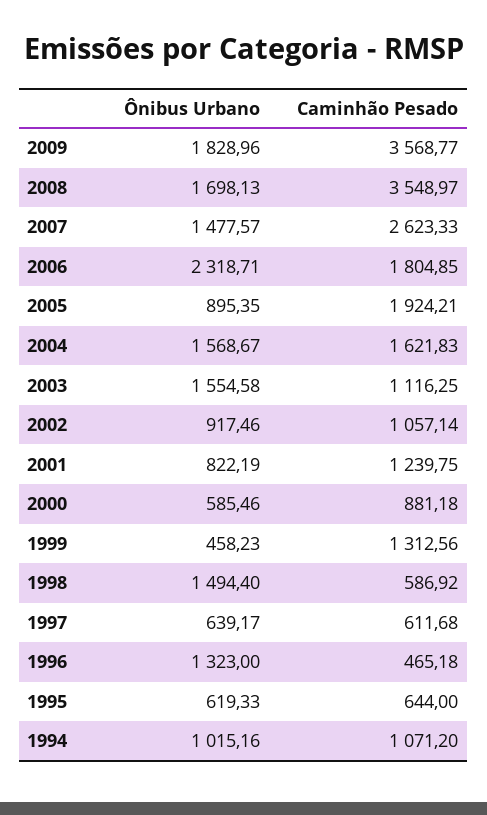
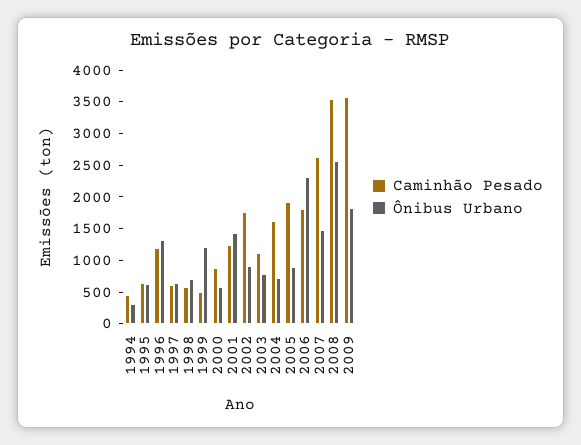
Ônibus Urbano, 2008: 1698.13 -> 2500
Ônibus Urbano, 2004: 1568.67 -> 750
Ônibus Urbano, 2003: 1554.58 -> 750
Caminhão Pesado, 2002: 1057.14 -> 1750
Ônibus Urbano, 2001: 822.19 -> 1500
Ônibus Urbano, 1999: 458.23 -> 1250
Caminhão Pesado, 1999: 1312.56 -> 500
Ônibus Urbano, 1998: 1494.4 -> 750
Caminhão Pesado, 1996: 465.18 -> 1250
Ônibus Urbano, 1994: 1015.16 -> 250
Caminhão Pesado, 1994: 1071.2 -> 500

